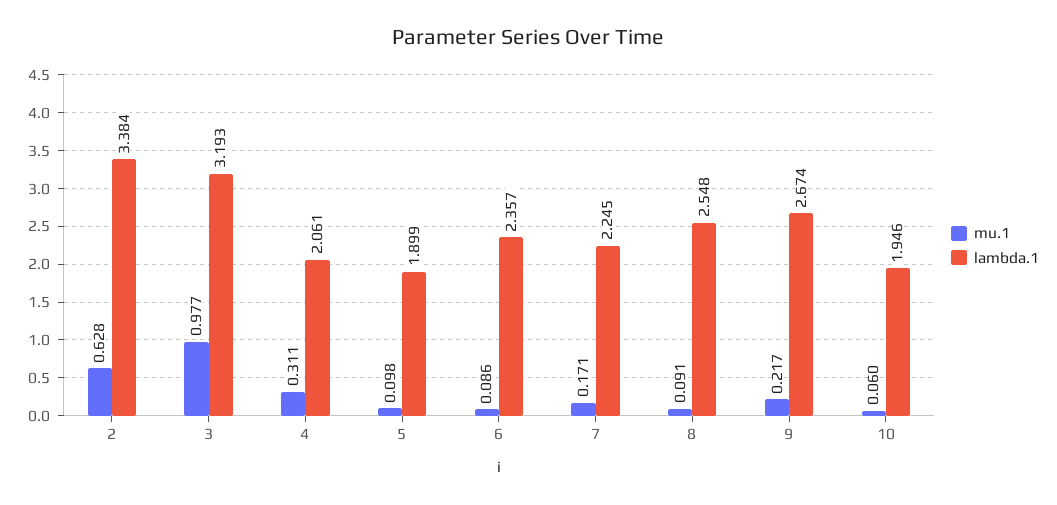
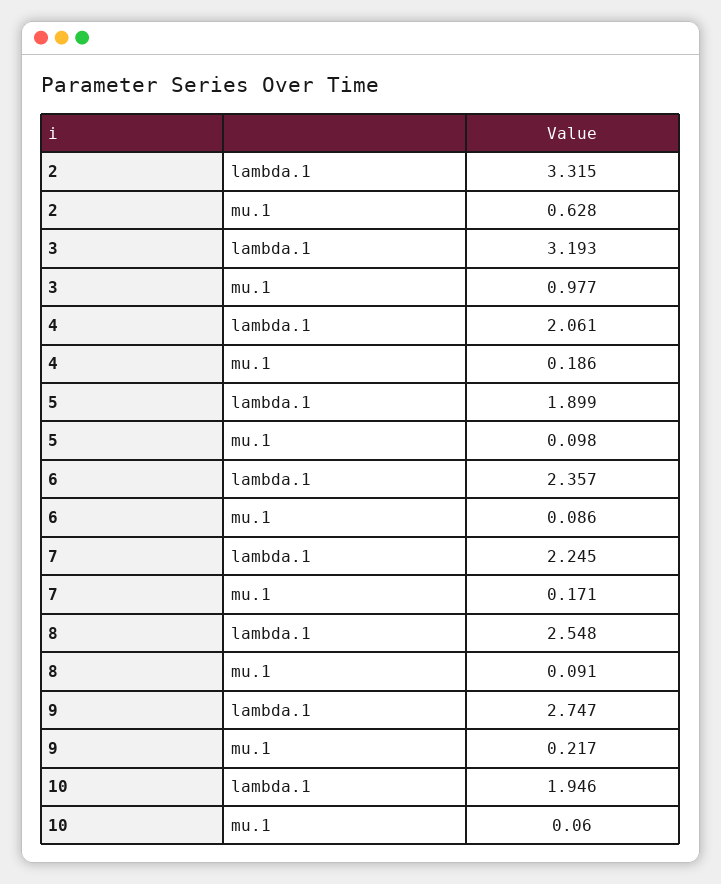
lambda.1, 2: 3.384 -> 3.315
mu.1, 4: 0.311 -> 0.186
lambda.1, 9: 2.674 -> 2.747

